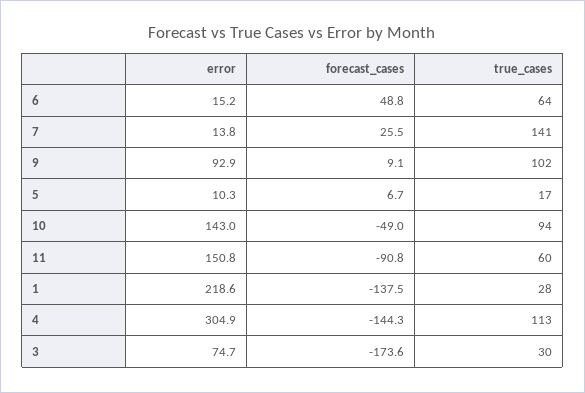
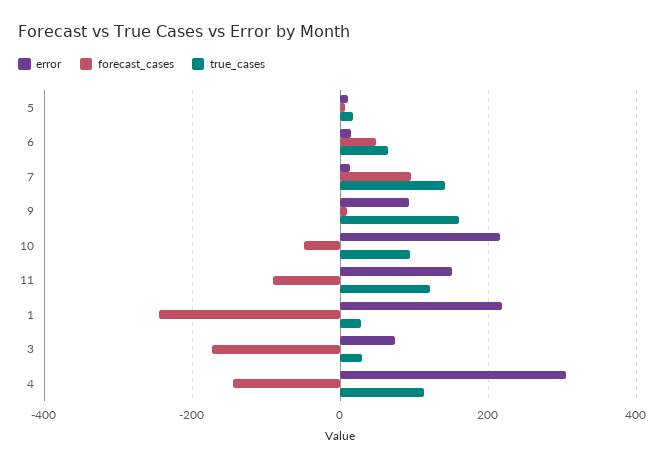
forecast_cases, 7: 25.5 -> 100
true_cases, 9: 102 -> 160
error, 10: 143 -> 220
true_cases, 11: 60 -> 120
forecast_cases, 1: -137.5 -> -240

